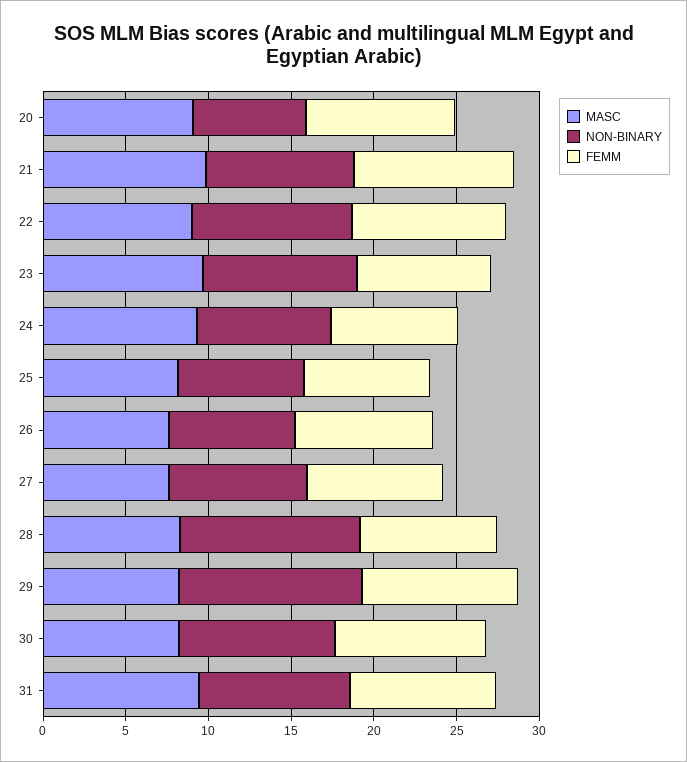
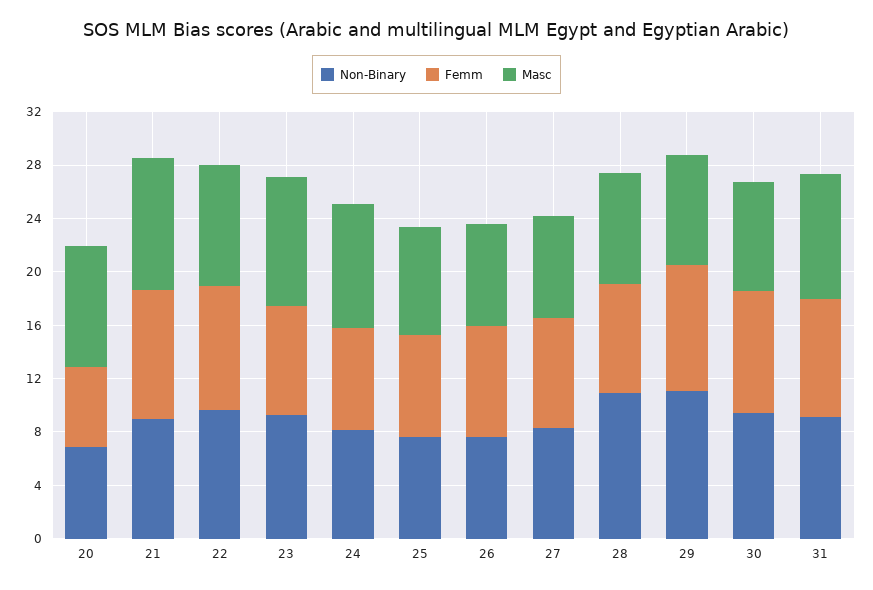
FEMM, 20: 9 -> 6

